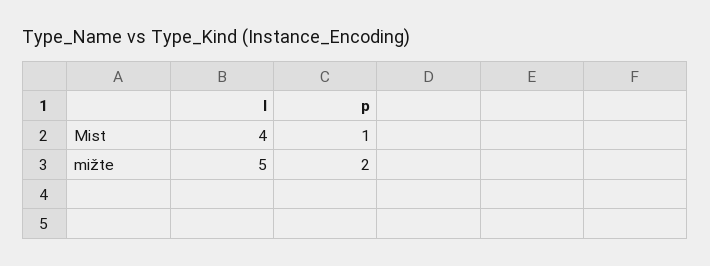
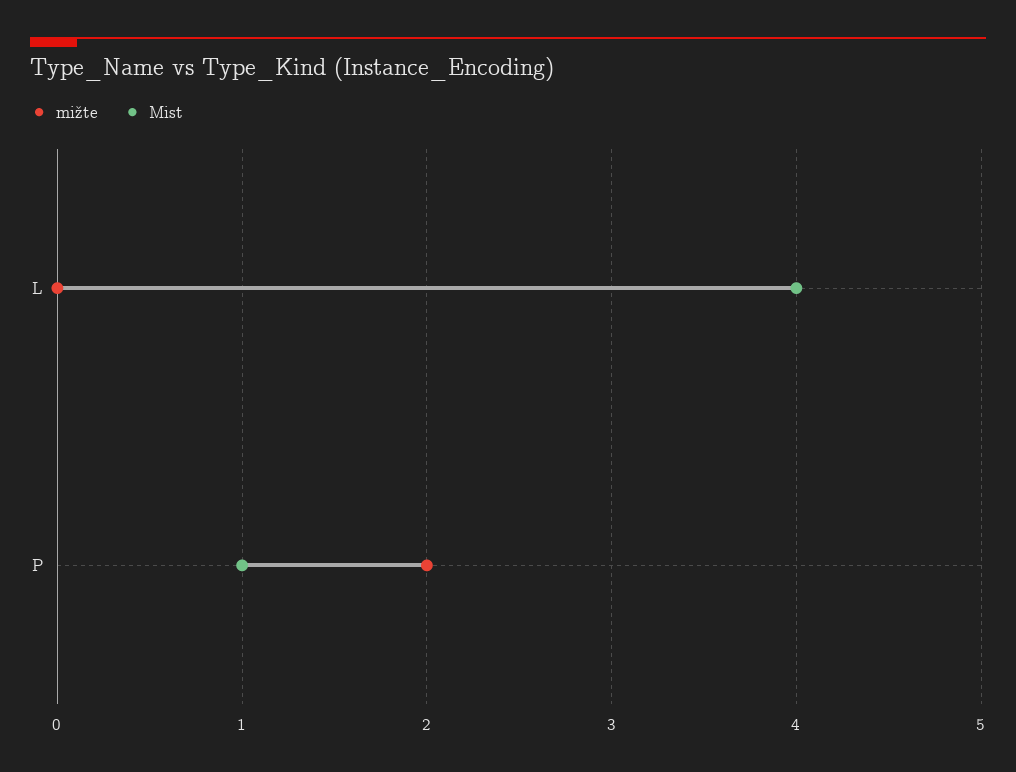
mižte, l: 5 -> 0

